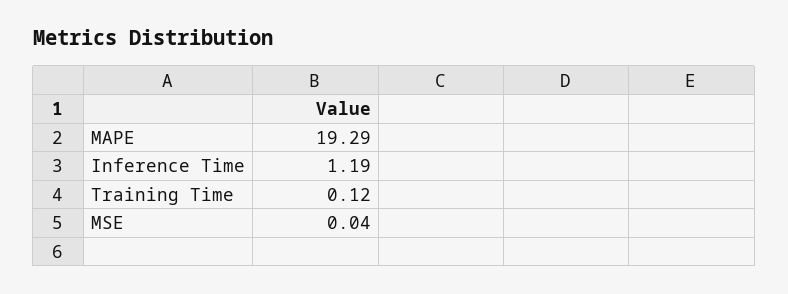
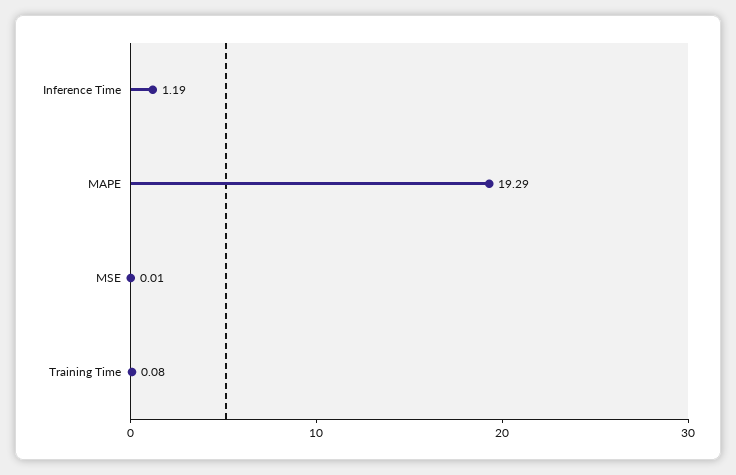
Training Time: 0.12 -> 0.08
MSE: 0.04 -> 0.01

